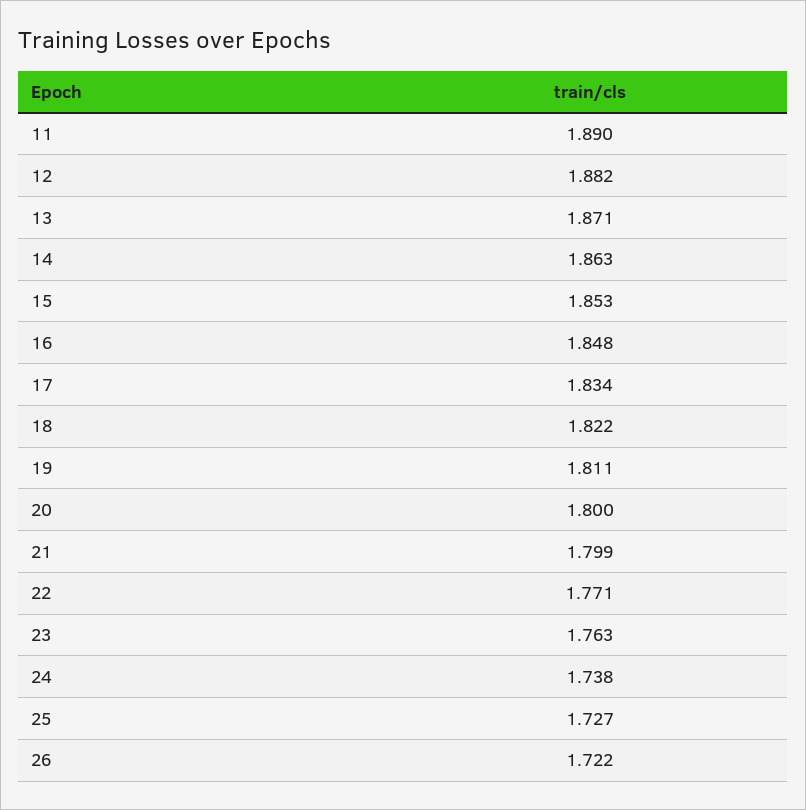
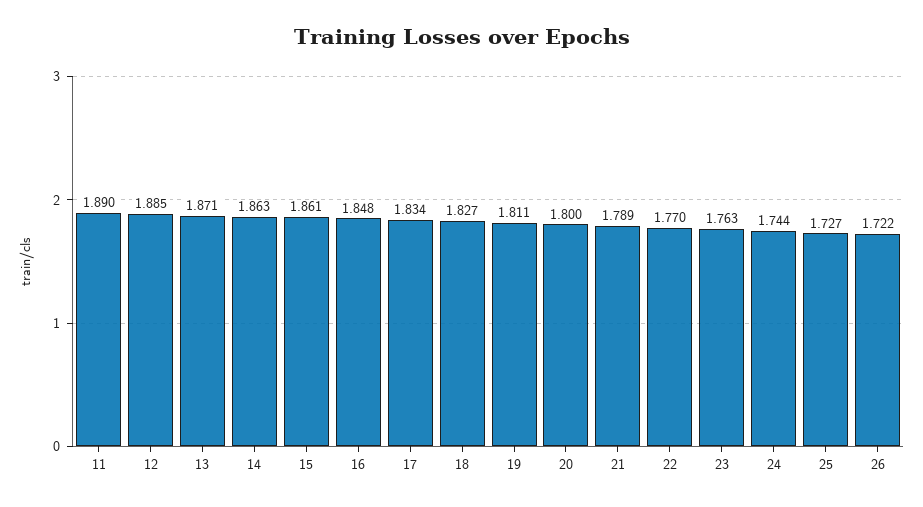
12: 1.882 -> 1.885
15: 1.853 -> 1.861
18: 1.822 -> 1.827
21: 1.799 -> 1.789
22: 1.771 -> 1.77
24: 1.738 -> 1.744

